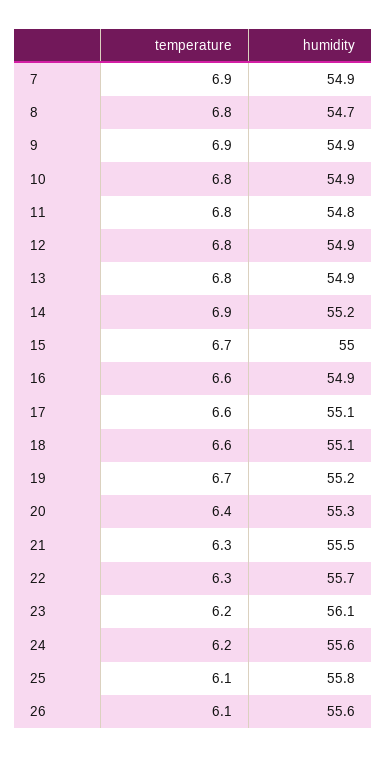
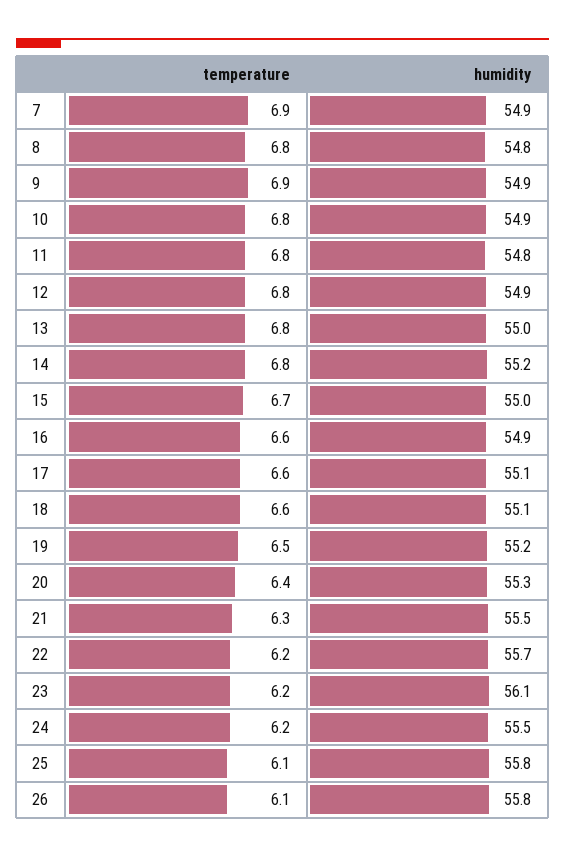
humidity, 8: 54.7 -> 54.8
humidity, 13: 54.9 -> 55
temperature, 14: 6.9 -> 6.8
temperature, 19: 6.7 -> 6.5
temperature, 22: 6.3 -> 6.2
humidity, 24: 55.6 -> 55.5
humidity, 26: 55.6 -> 55.8

